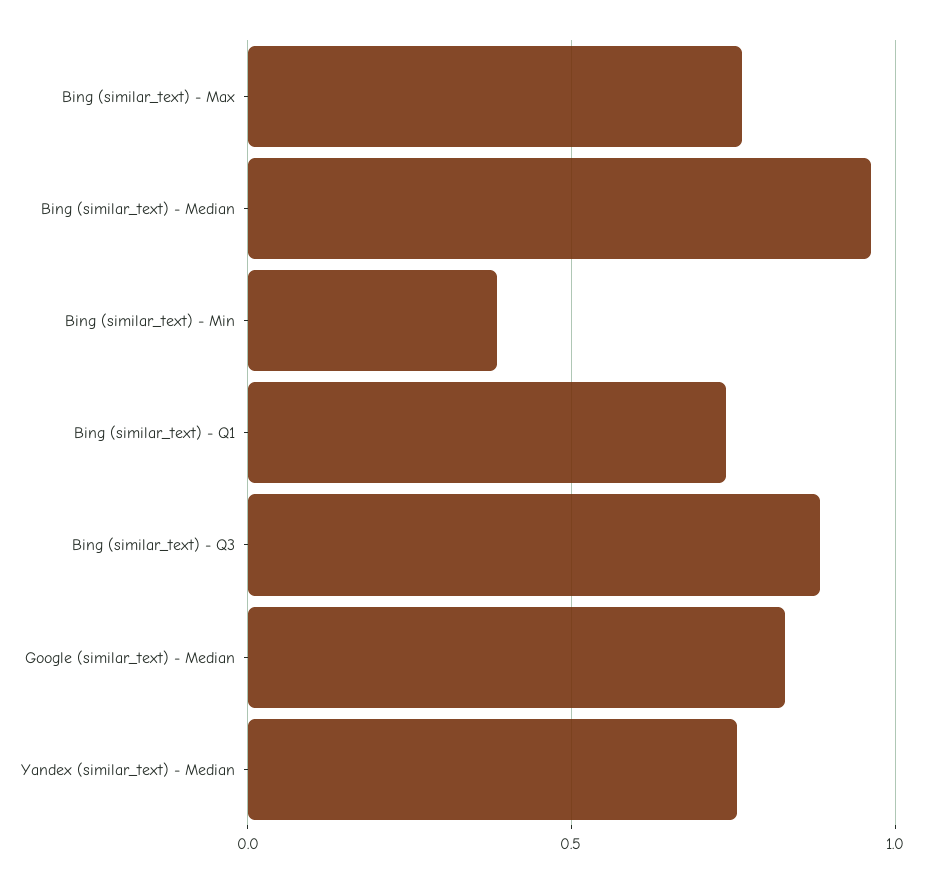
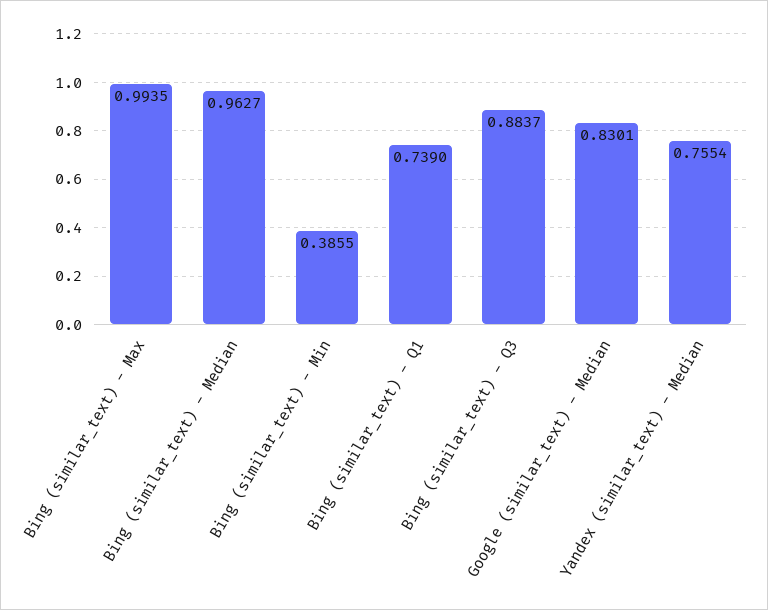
Bing (similar_text) - Max: 0.75 -> 0.9935

